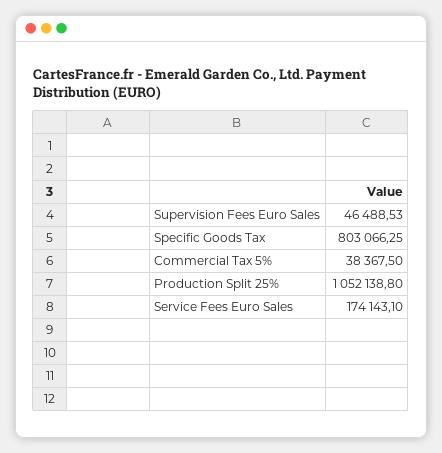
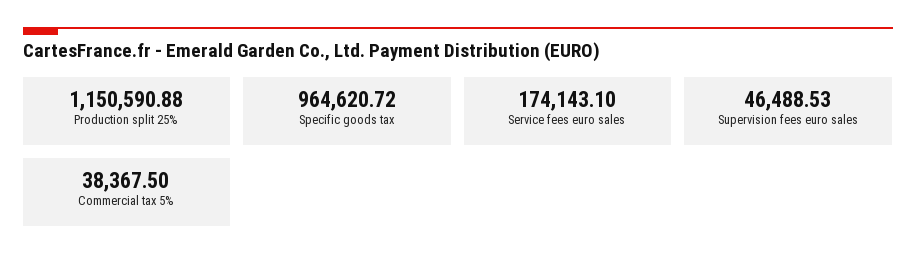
Specific Goods Tax: 803066.25 -> 964620.72
Production Split 25%: 1052138.8 -> 1150590.88

